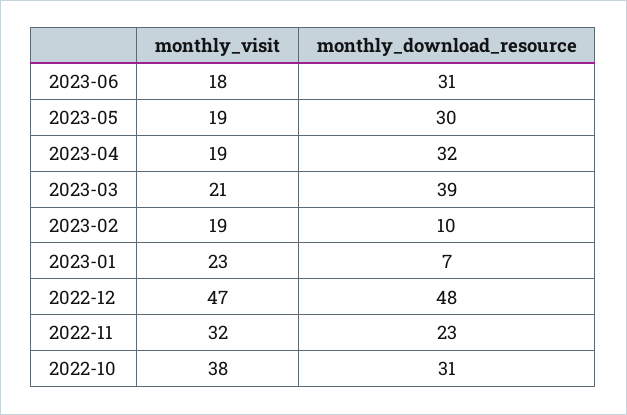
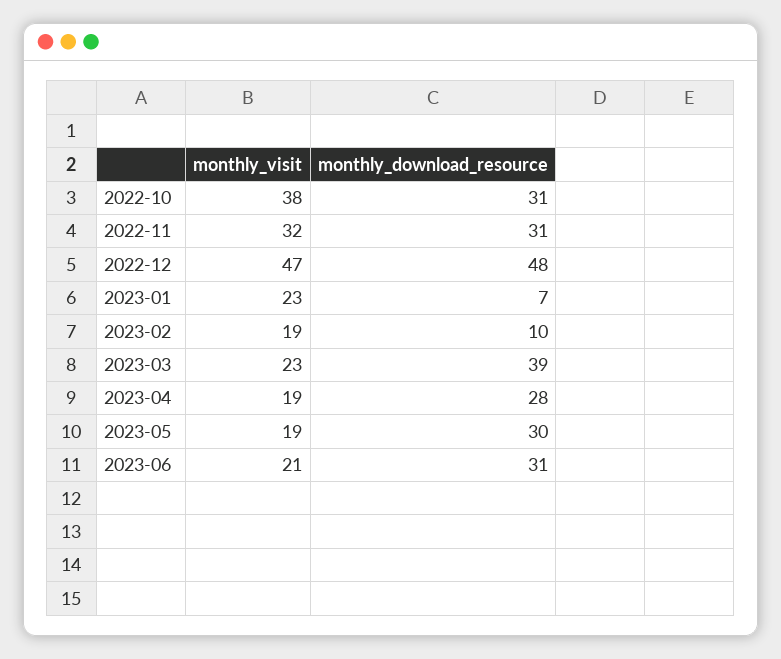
monthly_visit, 2023-06: 18 -> 21
monthly_download_resource, 2023-04: 32 -> 28
monthly_visit, 2023-03: 21 -> 23
monthly_download_resource, 2022-11: 23 -> 31

